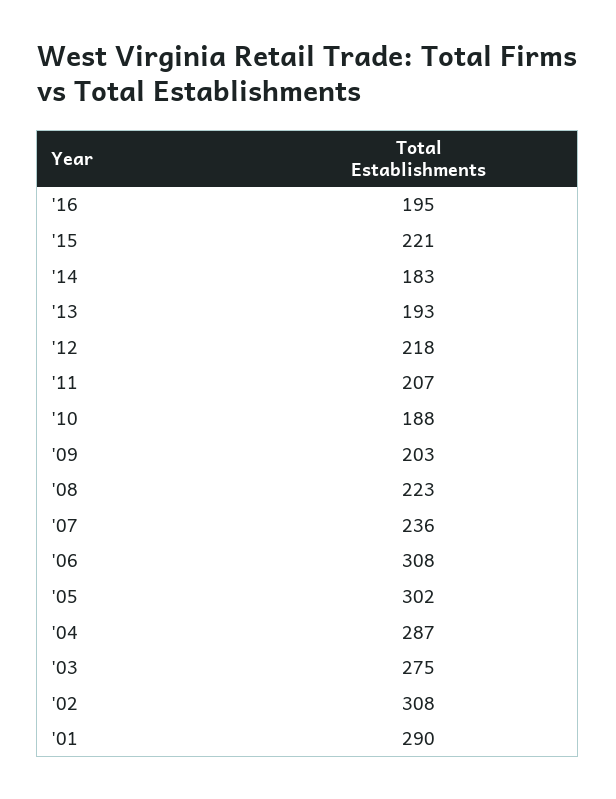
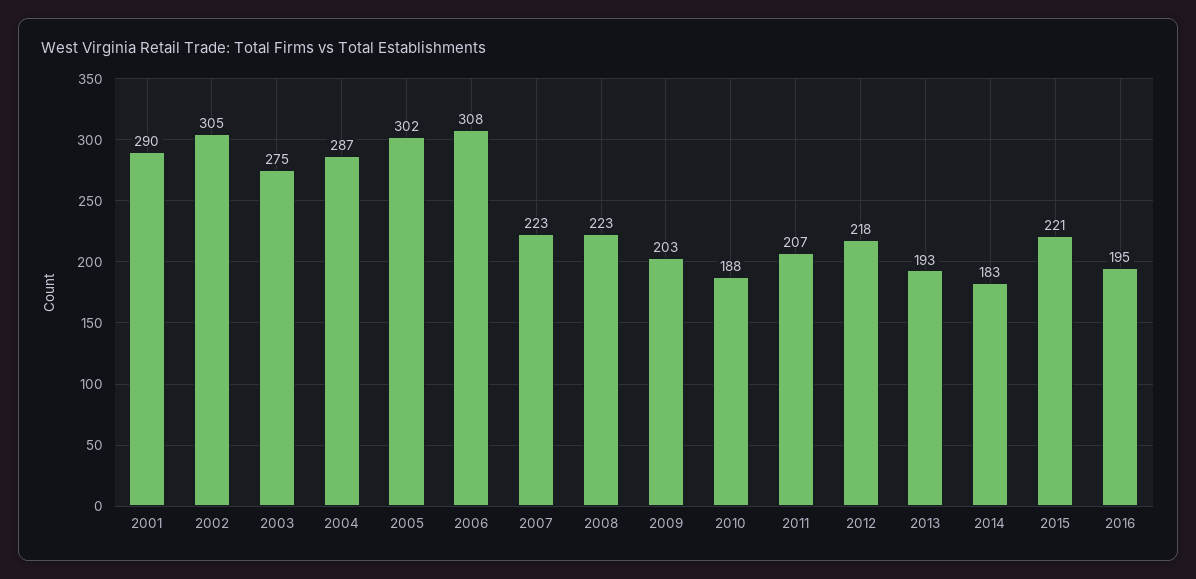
'07: 236 -> 223
'02: 308 -> 305

